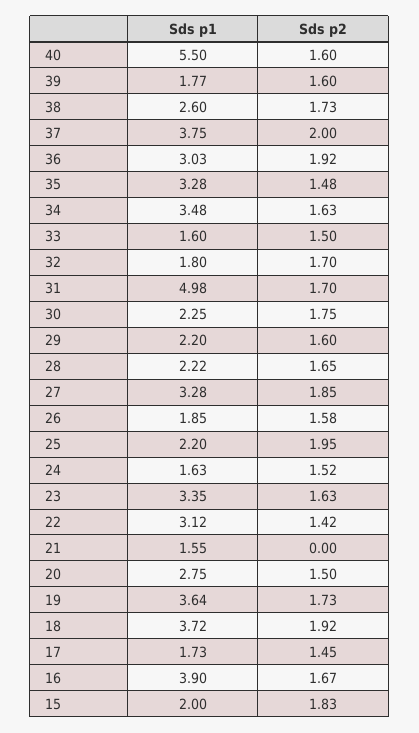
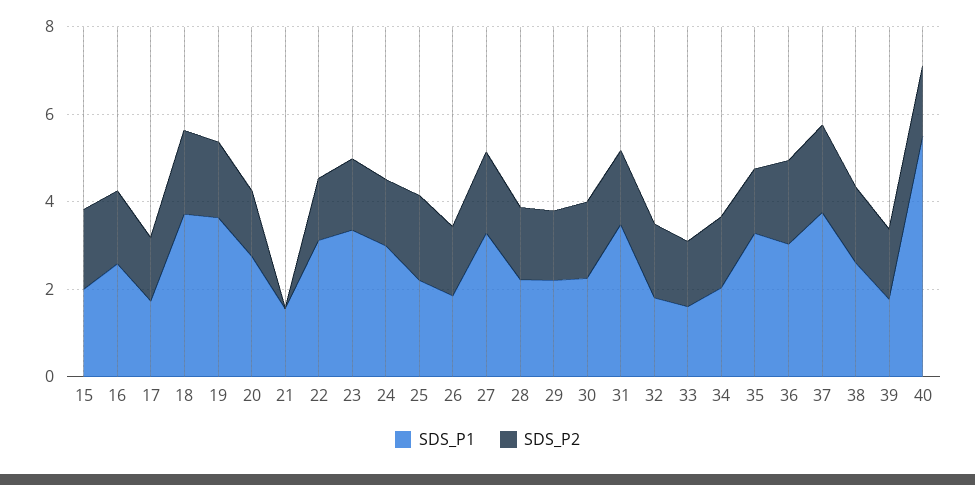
Sds p1, 34: 3.48 -> 2
Sds p1, 31: 4.98 -> 3.5
Sds p1, 24: 1.63 -> 3
Sds p1, 16: 3.9 -> 2.5

